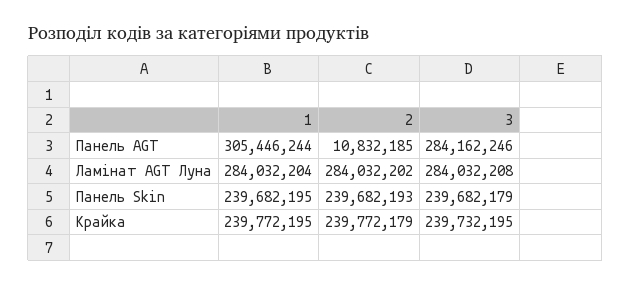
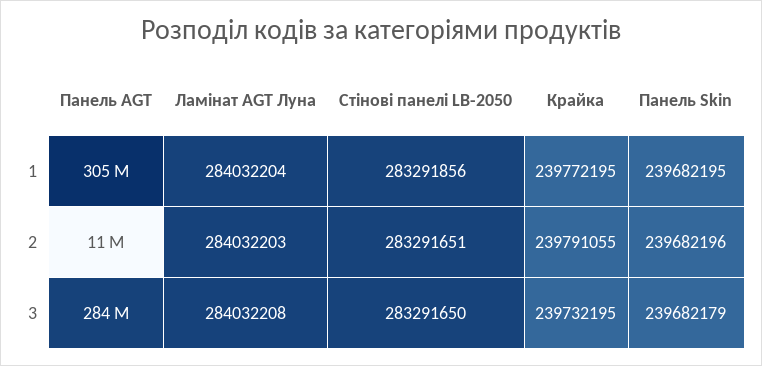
2, Ламінат AGT Луна: 284032202 -> 284032203
2, Панель Skin: 239682193 -> 239682196
2, Крайка: 239772179 -> 239791055
1, Стінові панелі LB-2050: none -> 283291856
2, Стінові панелі LB-2050: none -> 283291651
3, Стінові панелі LB-2050: none -> 283291650

